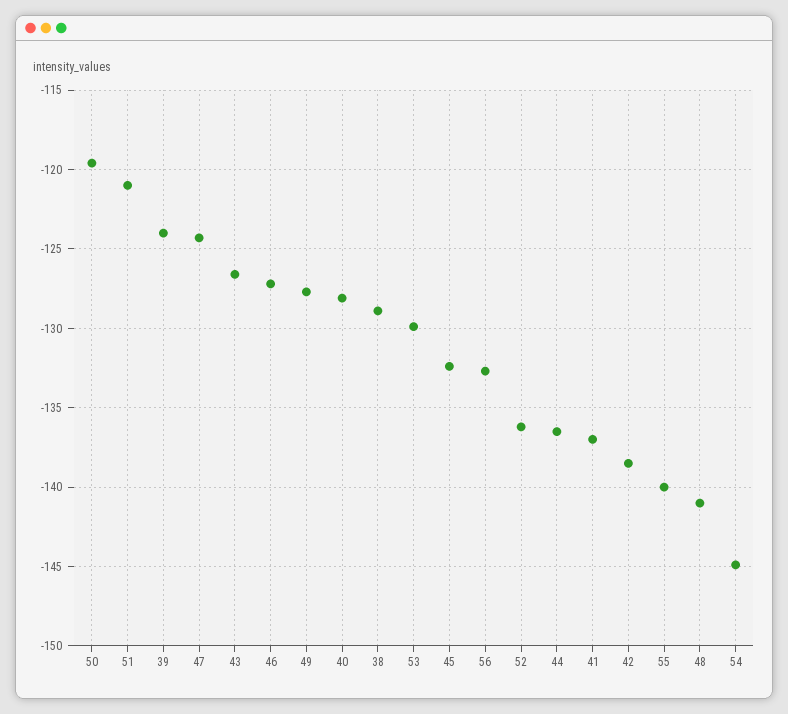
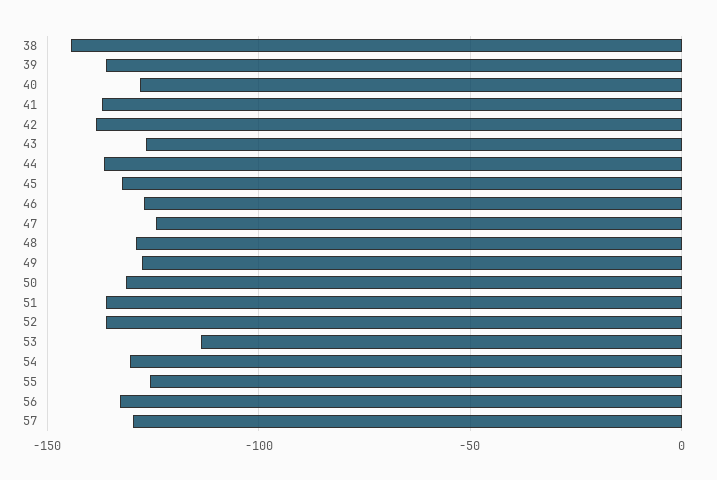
50: -119.5 -> -130
51: -121 -> -135
39: -124 -> -135
38: -129 -> -145
53: -130 -> -115
55: -140 -> -125
48: -141 -> -130
54: -145 -> -130
57: none -> -130

